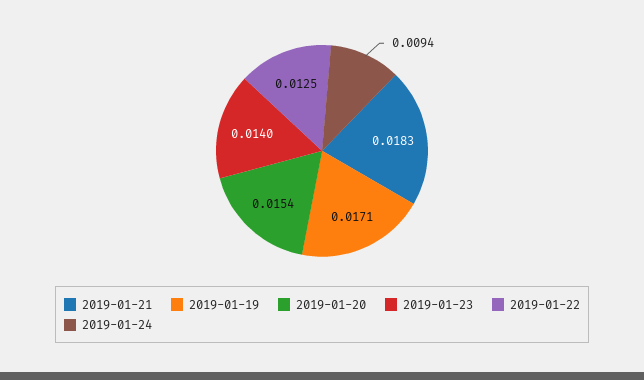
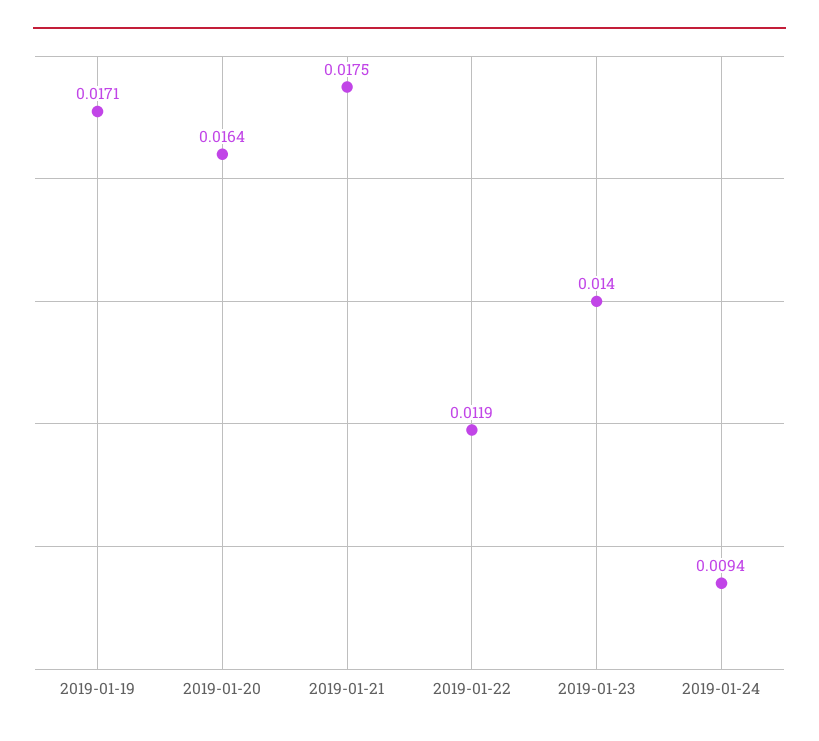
2019-01-21: 0.0183 -> 0.0175
2019-01-20: 0.0154 -> 0.0164
2019-01-22: 0.0125 -> 0.0119

